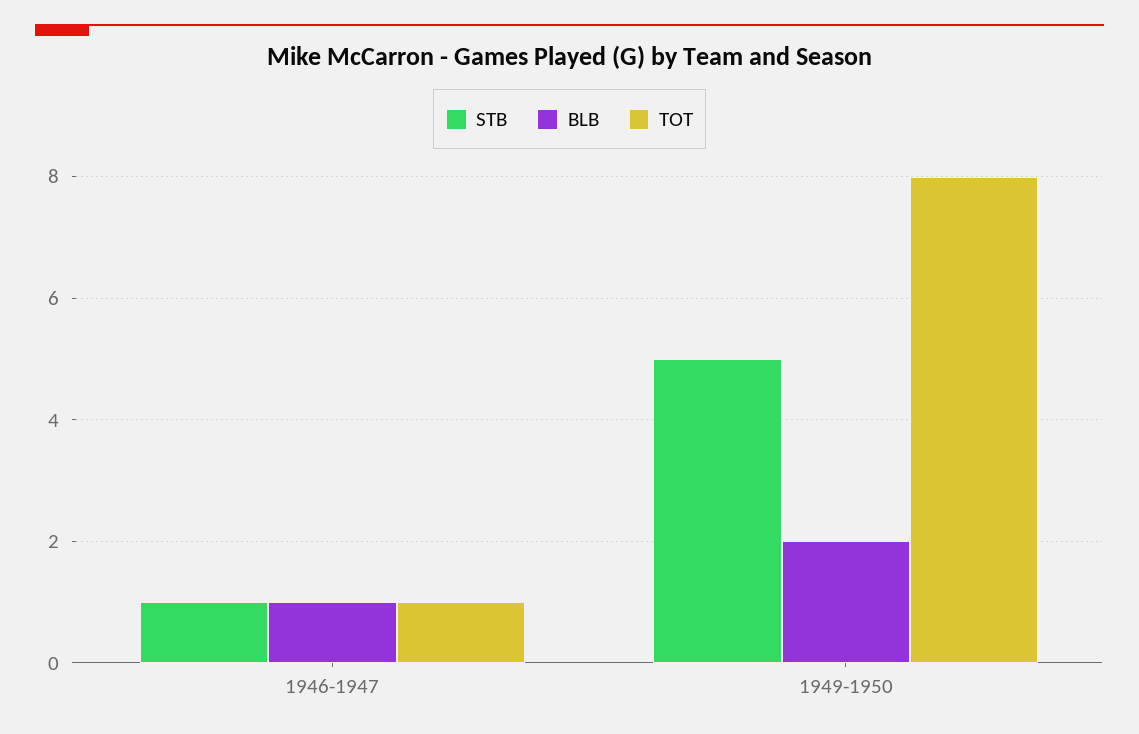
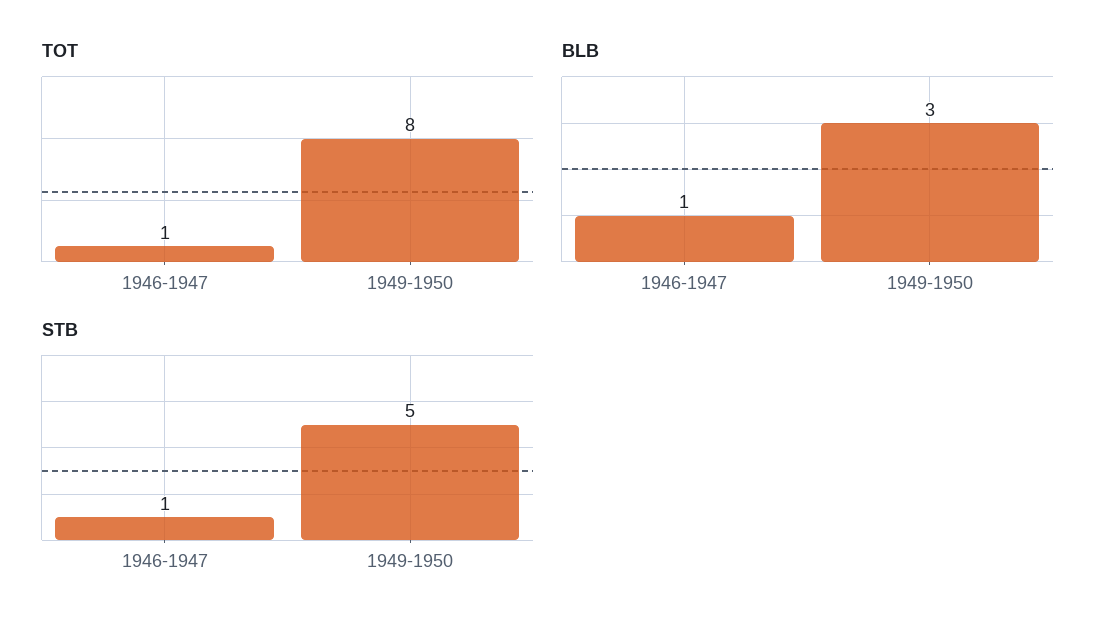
BLB, 1949-1950: 2 -> 3

